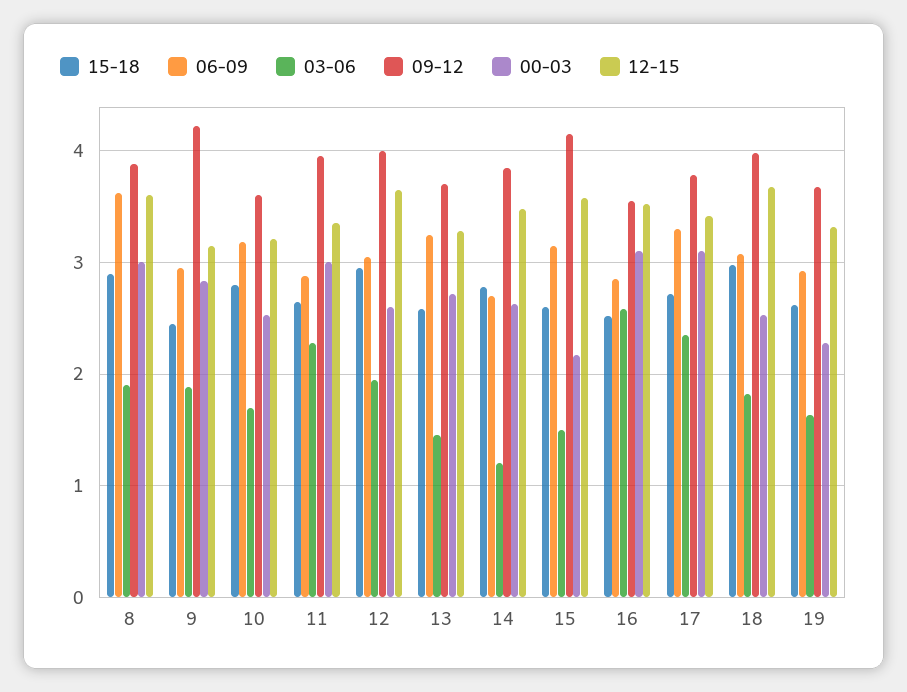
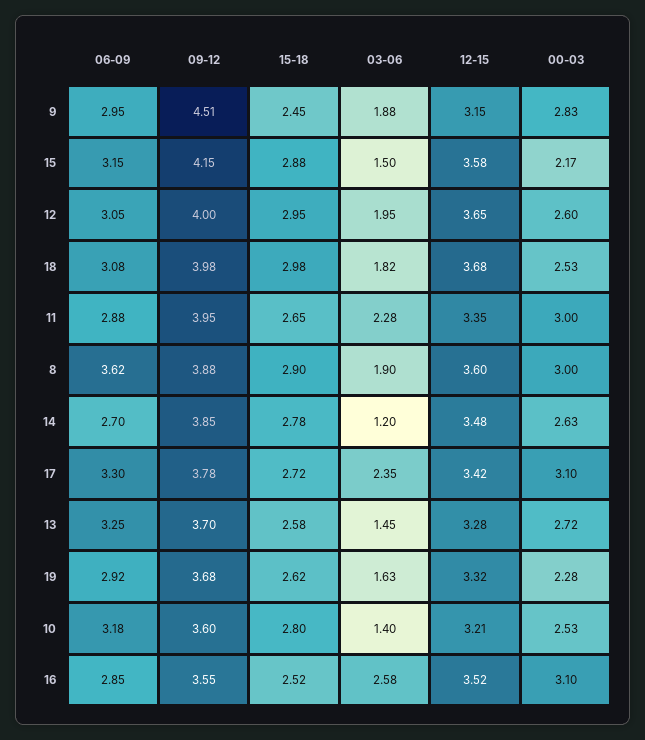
09-12, 9: 4.2 -> 4.51
03-06, 10: 1.7 -> 1.4
15-18, 15: 2.6 -> 2.88

